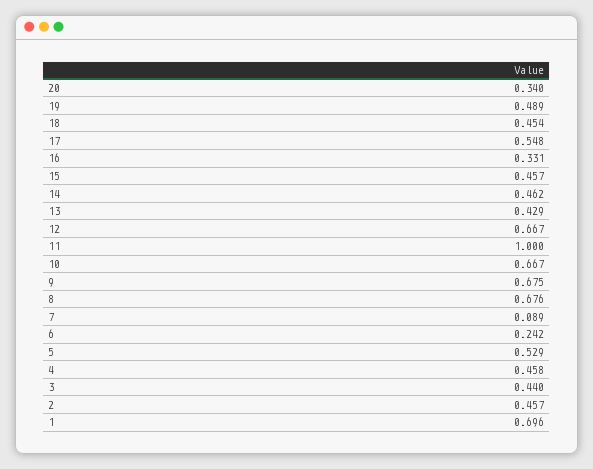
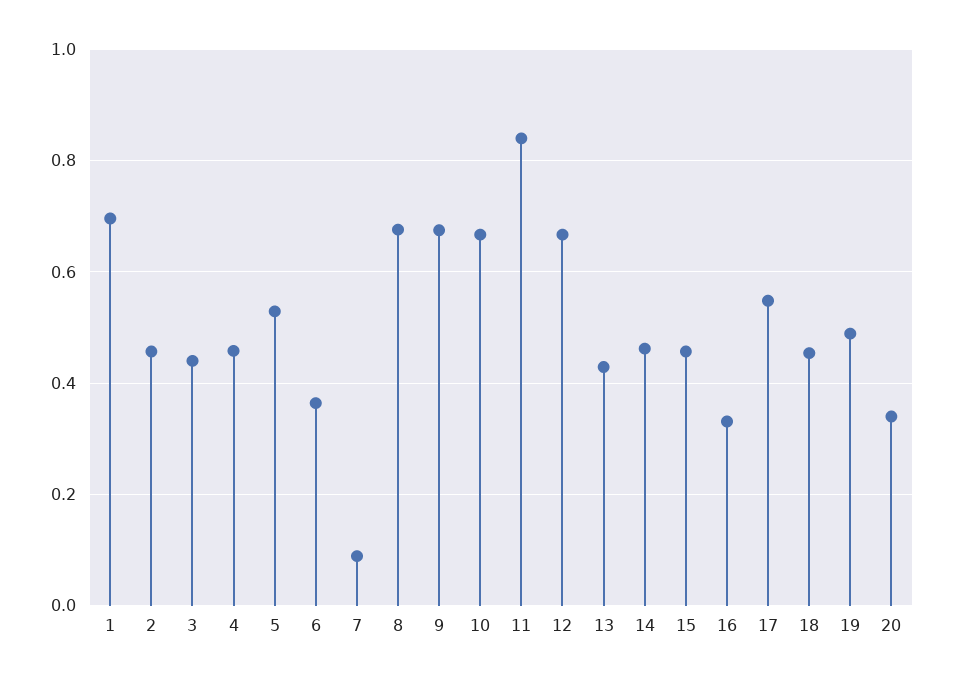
11: 1 -> 0.84
6: 0.242 -> 0.36

